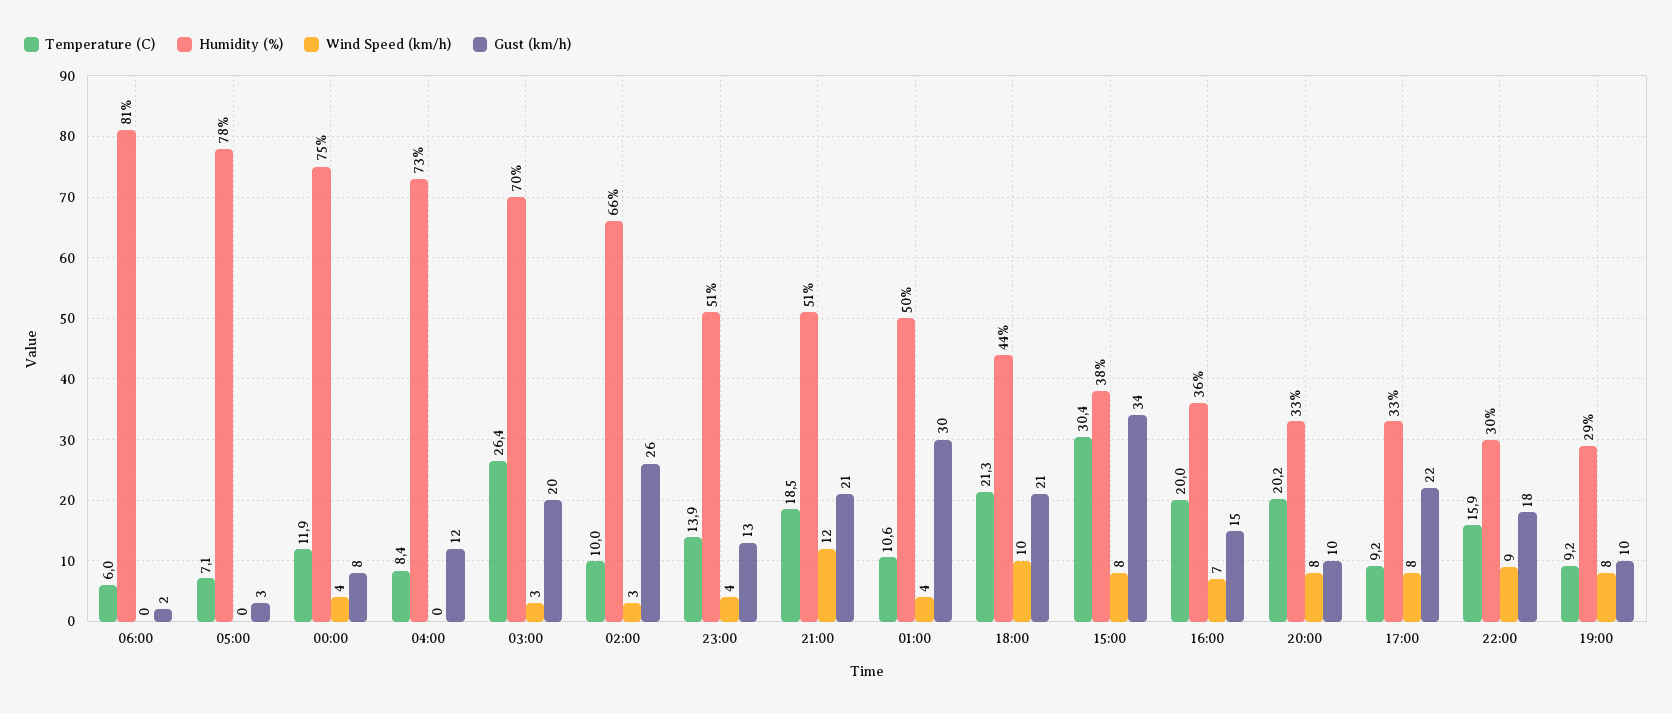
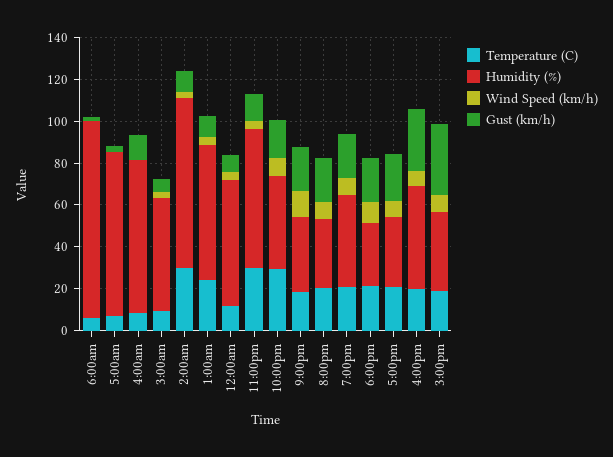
Humidity (%), 06:00: 81 -> 95
Humidity (%), 00:00: 75 -> 60
Temperature (C), 03:00: 26.4 -> 10
Humidity (%), 03:00: 70 -> 55
Gust (km/h), 03:00: 20 -> 5
Temperature (C), 02:00: 10 -> 30
Humidity (%), 02:00: 66 -> 80
Gust (km/h), 02:00: 26 -> 10
Temperature (C), 23:00: 13.9 -> 30
Humidity (%), 23:00: 51 -> 65
Humidity (%), 21:00: 51 -> 35
Temperature (C), 01:00: 10.6 -> 25
Humidity (%), 01:00: 50 -> 65
Gust (km/h), 01:00: 30 -> 10
Humidity (%), 18:00: 44 -> 30
Temperature (C), 15:00: 30.4 -> 20
Humidity (%), 16:00: 36 -> 50
Gust (km/h), 16:00: 15 -> 30
Gust (km/h), 20:00: 10 -> 20
Temperature (C), 17:00: 9.2 -> 20
Temperature (C), 22:00: 15.9 -> 30
Humidity (%), 22:00: 30 -> 45
Temperature (C), 19:00: 9.2 -> 20
Humidity (%), 19:00: 29 -> 45
Gust (km/h), 19:00: 10 -> 20

